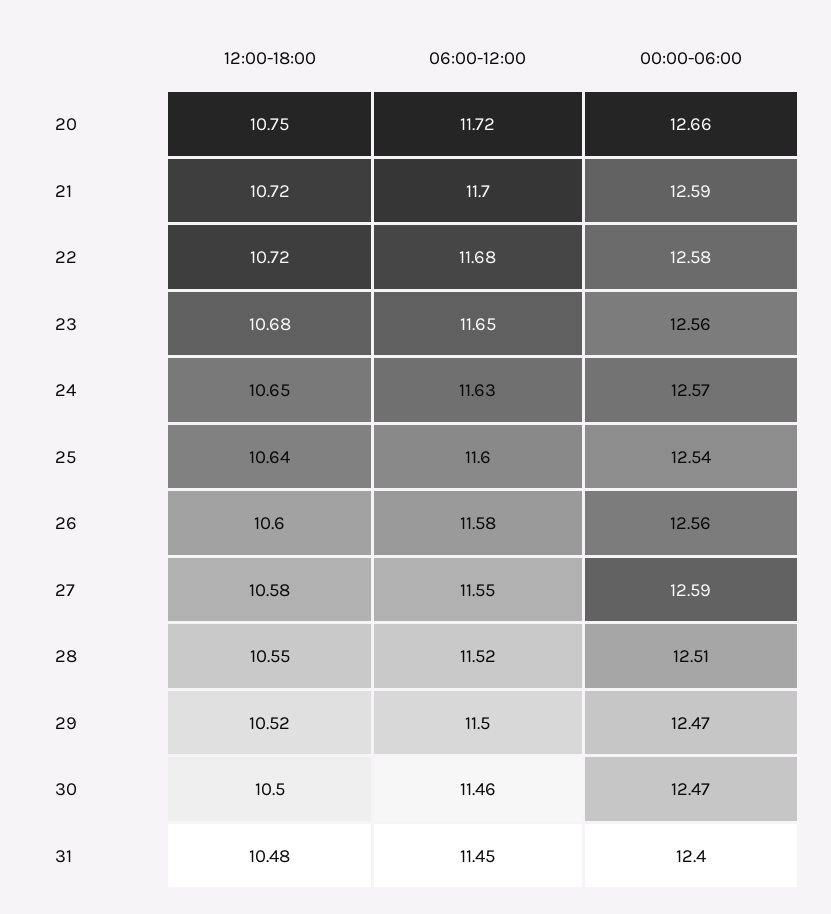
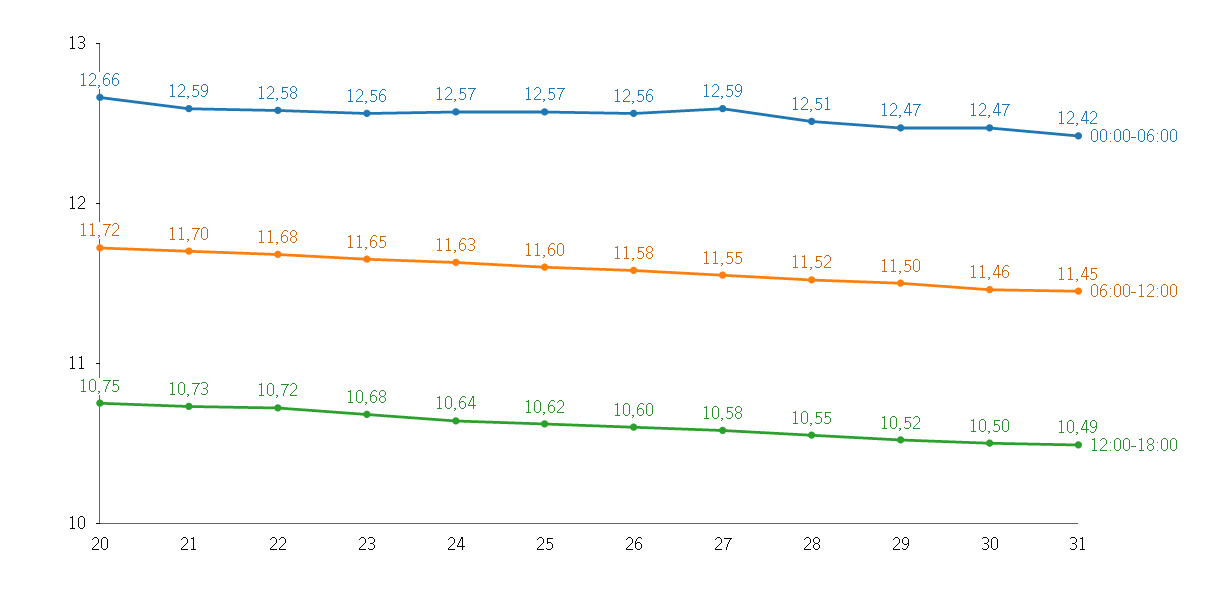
12:00-18:00, 21: 10.72 -> 10.73
12:00-18:00, 24: 10.65 -> 10.64
12:00-18:00, 25: 10.64 -> 10.62
00:00-06:00, 25: 12.54 -> 12.57
12:00-18:00, 31: 10.48 -> 10.49
00:00-06:00, 31: 12.4 -> 12.42

